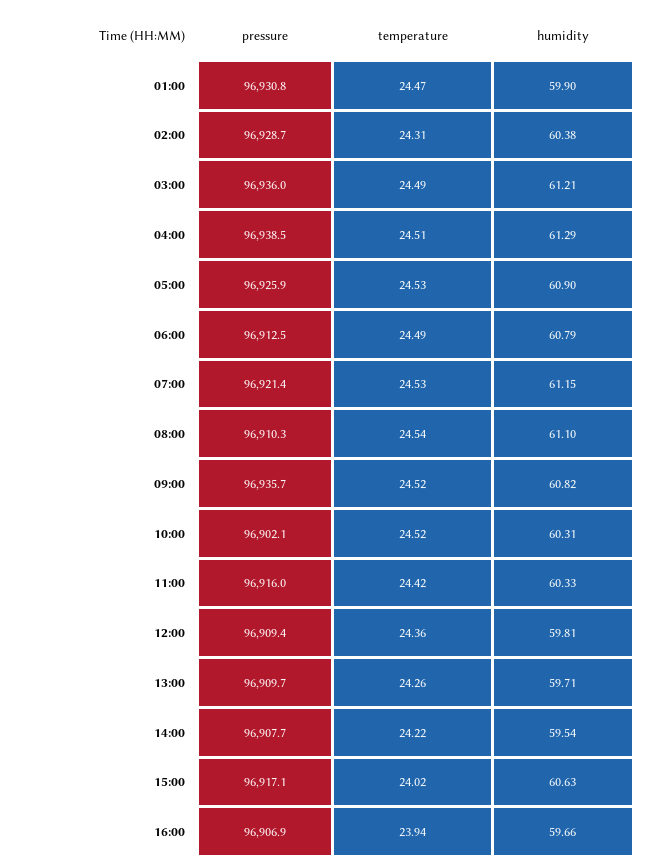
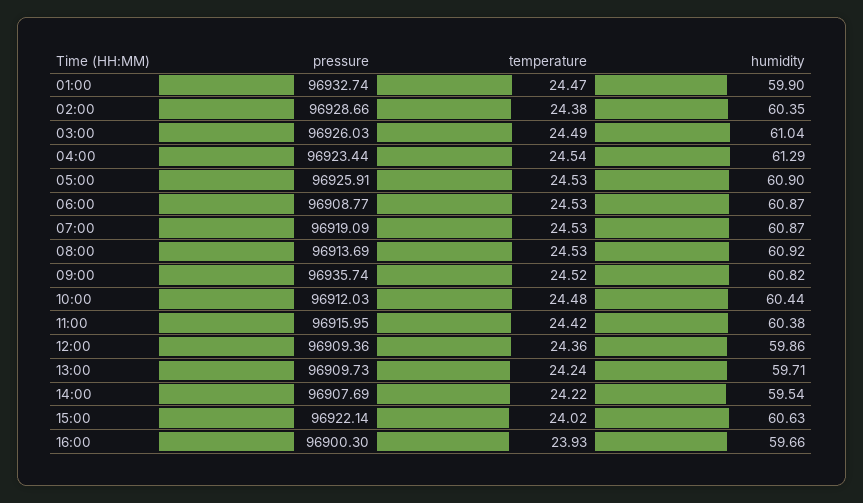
pressure, 01:00: 96930.8 -> 96932.74
temperature, 02:00: 24.31 -> 24.38
humidity, 02:00: 60.38 -> 60.35
pressure, 03:00: 96936 -> 96926.03
humidity, 03:00: 61.21 -> 61.04
pressure, 04:00: 96938.5 -> 96923.44
temperature, 04:00: 24.51 -> 24.54
pressure, 06:00: 96912.5 -> 96908.77
temperature, 06:00: 24.49 -> 24.53
humidity, 06:00: 60.79 -> 60.87
pressure, 07:00: 96921.4 -> 96919.09
humidity, 07:00: 61.15 -> 60.87
pressure, 08:00: 96910.3 -> 96913.69
temperature, 08:00: 24.54 -> 24.53
humidity, 08:00: 61.1 -> 60.92
pressure, 10:00: 96902.1 -> 96912.03
temperature, 10:00: 24.52 -> 24.48
humidity, 10:00: 60.31 -> 60.44
humidity, 11:00: 60.33 -> 60.38
humidity, 12:00: 59.81 -> 59.86
temperature, 13:00: 24.26 -> 24.24
pressure, 15:00: 96917.1 -> 96922.14
pressure, 16:00: 96906.9 -> 96900.3
temperature, 16:00: 23.94 -> 23.93

